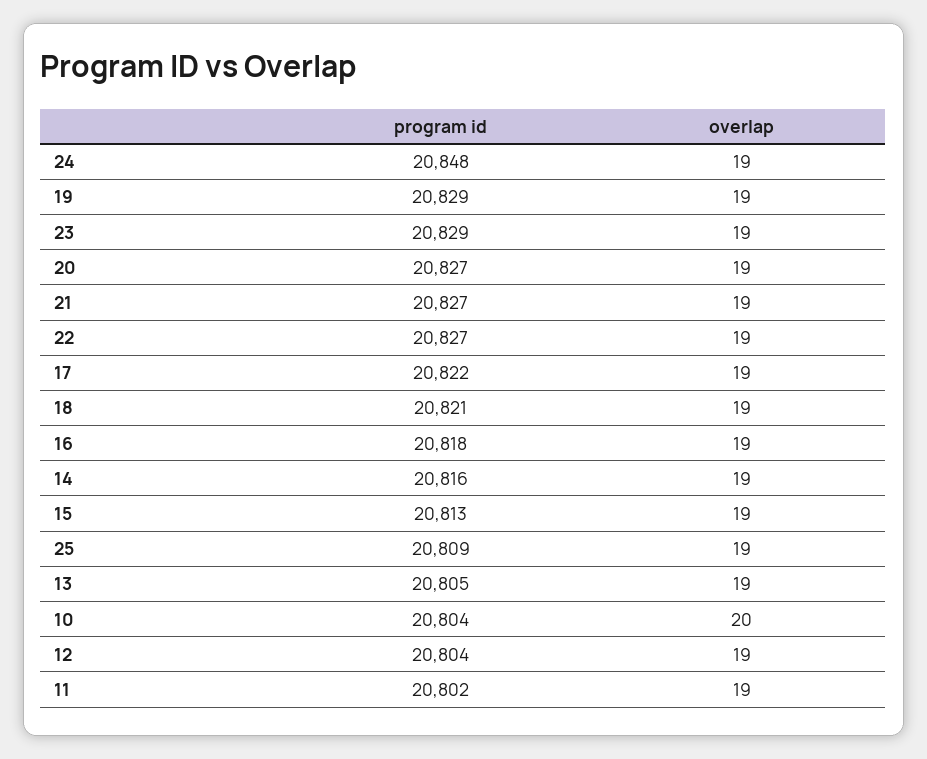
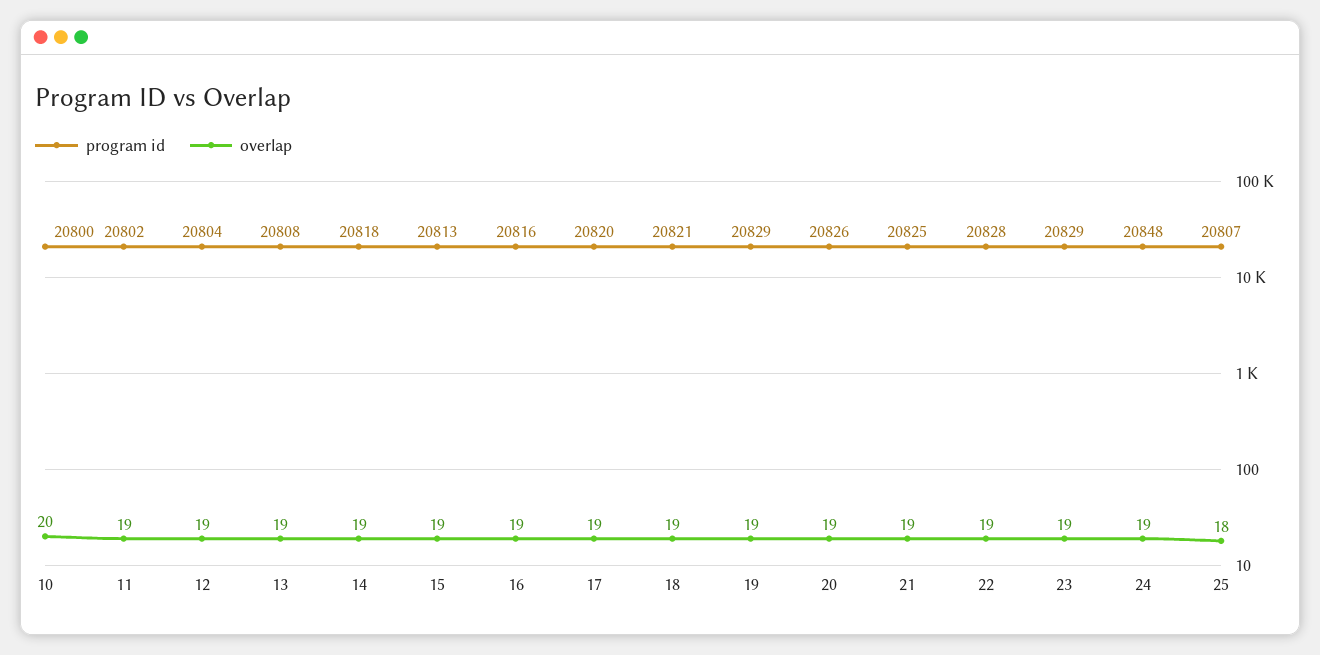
program id, 20: 20827 -> 20826
program id, 21: 20827 -> 20825
program id, 22: 20827 -> 20828
program id, 17: 20822 -> 20820
program id, 16: 20818 -> 20816
program id, 14: 20816 -> 20818
program id, 25: 20809 -> 20807
overlap, 25: 19 -> 18
program id, 13: 20805 -> 20808
program id, 10: 20804 -> 20800

